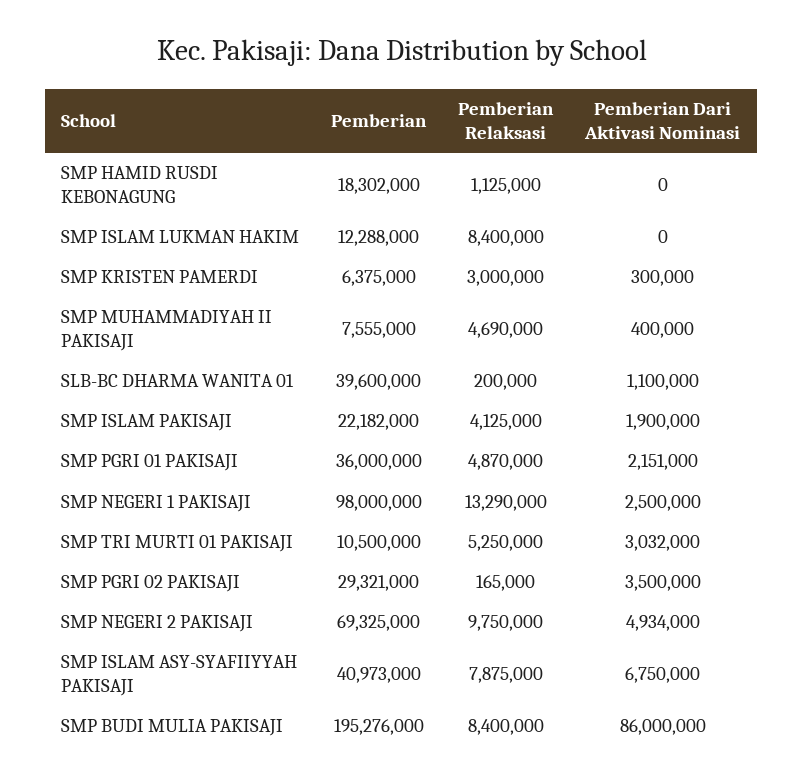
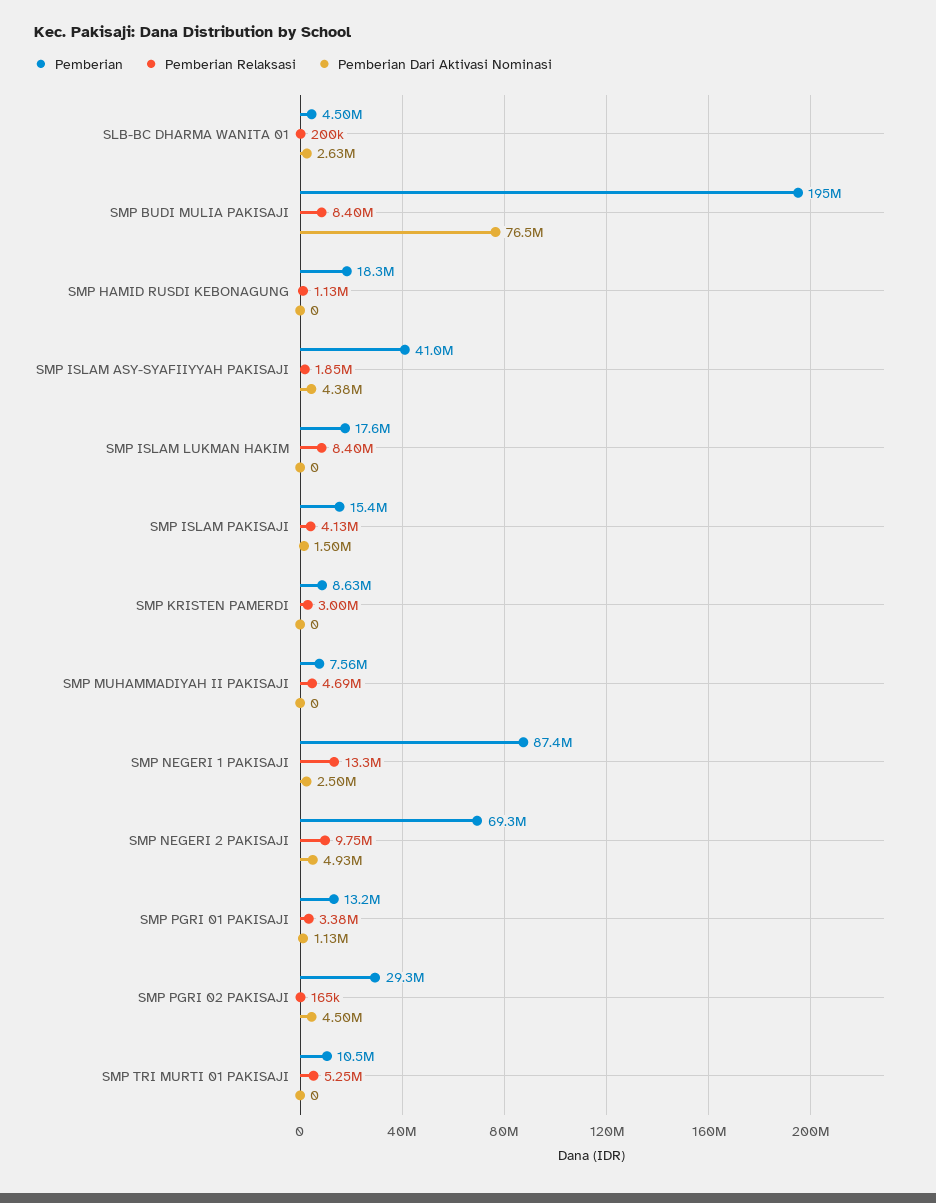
Pemberian, SMP ISLAM LUKMAN HAKIM: 12288000 -> 17600000
Pemberian, SMP KRISTEN PAMERDI: 6375000 -> 8630000
Pemberian Dari Aktivasi Nominasi, SMP KRISTEN PAMERDI: 300000 -> 0
Pemberian Dari Aktivasi Nominasi, SMP MUHAMMADIYAH II PAKISAJI: 400000 -> 0
Pemberian, SLB-BC DHARMA WANITA 01: 39600000 -> 4500000
Pemberian Dari Aktivasi Nominasi, SLB-BC DHARMA WANITA 01: 1100000 -> 2630000
Pemberian, SMP ISLAM PAKISAJI: 22182000 -> 15400000
Pemberian Dari Aktivasi Nominasi, SMP ISLAM PAKISAJI: 1900000 -> 1500000
Pemberian, SMP PGRI 01 PAKISAJI: 36000000 -> 13200000
Pemberian Relaksasi, SMP PGRI 01 PAKISAJI: 4870000 -> 3380000
Pemberian Dari Aktivasi Nominasi, SMP PGRI 01 PAKISAJI: 2151000 -> 1130000
Pemberian, SMP NEGERI 1 PAKISAJI: 98000000 -> 87400000
Pemberian Dari Aktivasi Nominasi, SMP TRI MURTI 01 PAKISAJI: 3032000 -> 0
Pemberian Dari Aktivasi Nominasi, SMP PGRI 02 PAKISAJI: 3500000 -> 4500000
Pemberian Relaksasi, SMP ISLAM ASY-SYAFIIYYAH PAKISAJI: 7875000 -> 1850000
Pemberian Dari Aktivasi Nominasi, SMP ISLAM ASY-SYAFIIYYAH PAKISAJI: 6750000 -> 4380000
Pemberian Dari Aktivasi Nominasi, SMP BUDI MULIA PAKISAJI: 86000000 -> 76500000

